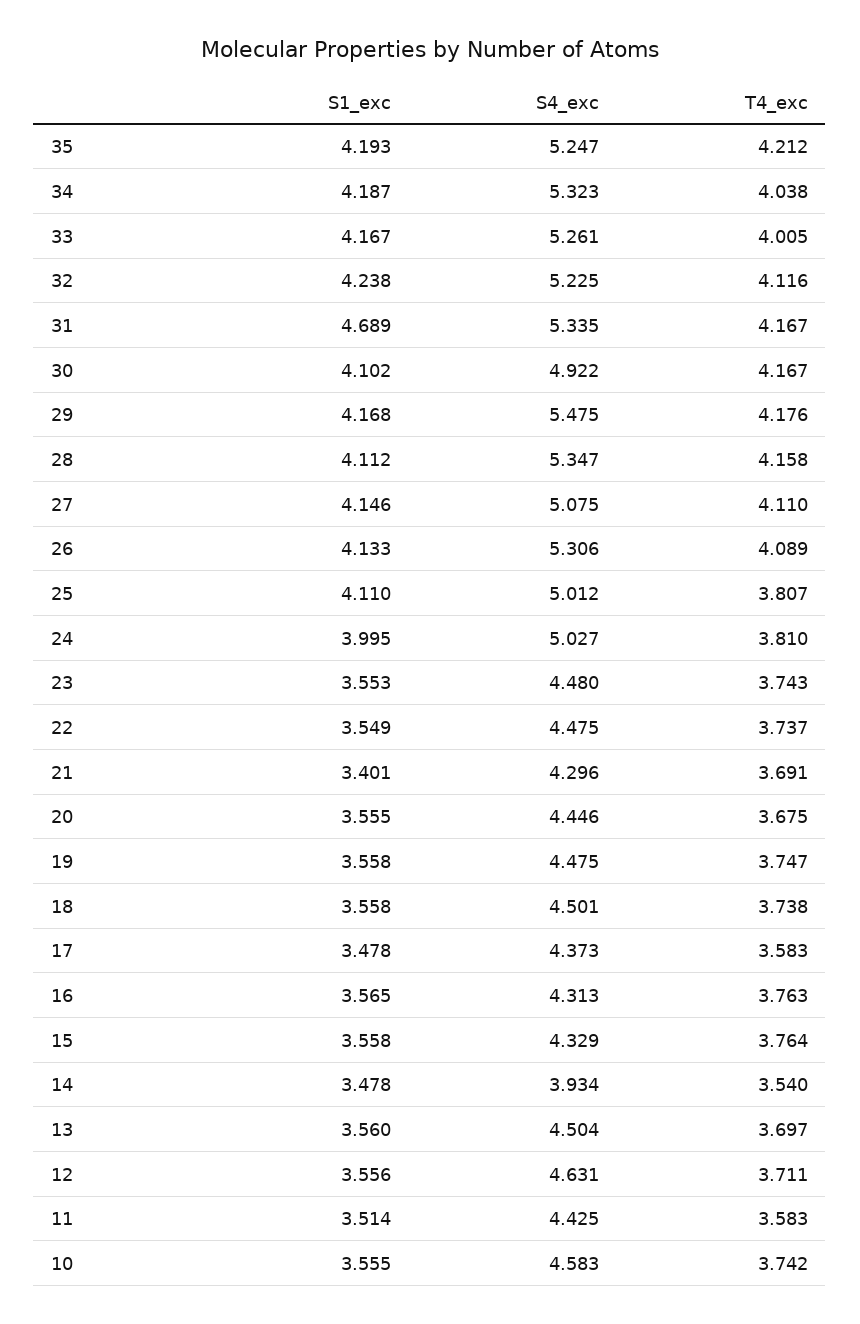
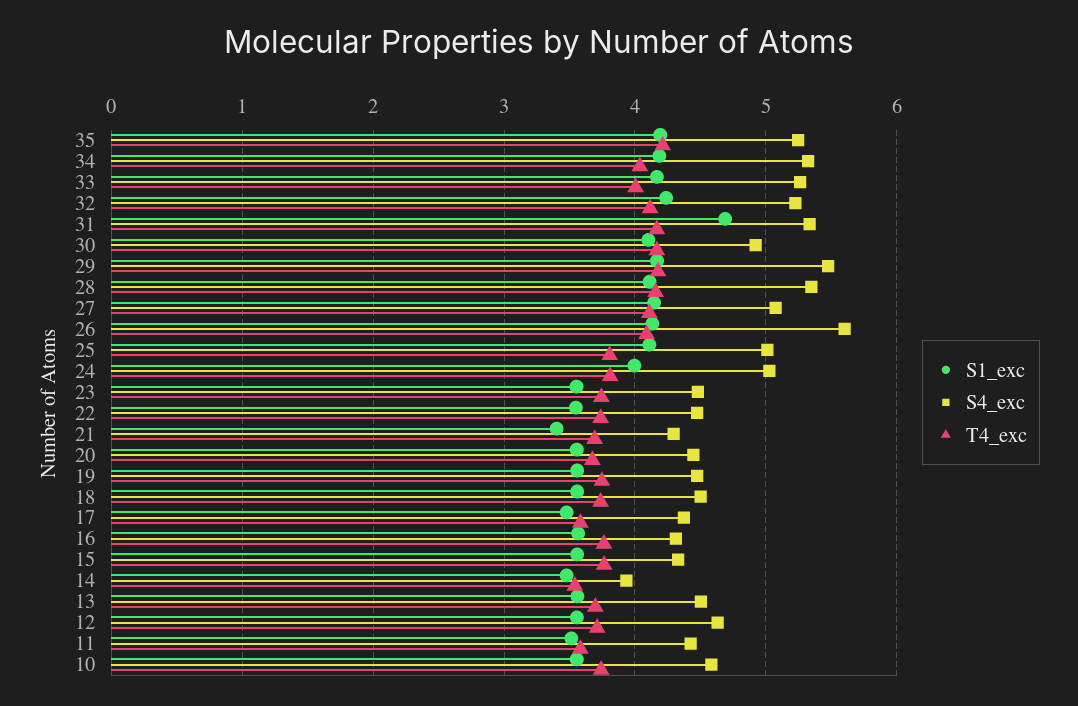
S4_exc, 26: 5.306 -> 5.6

